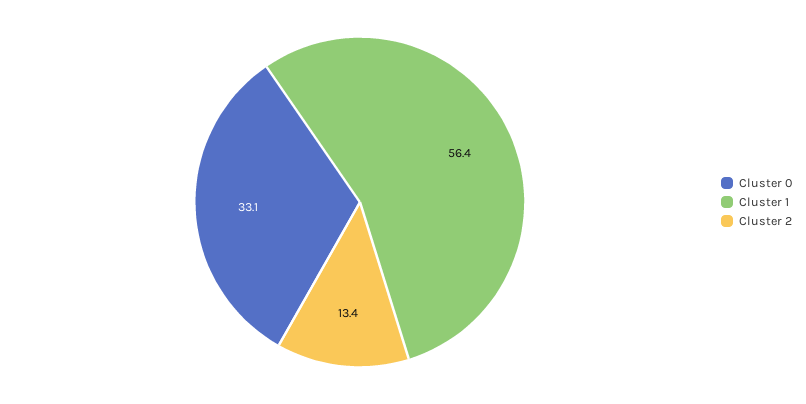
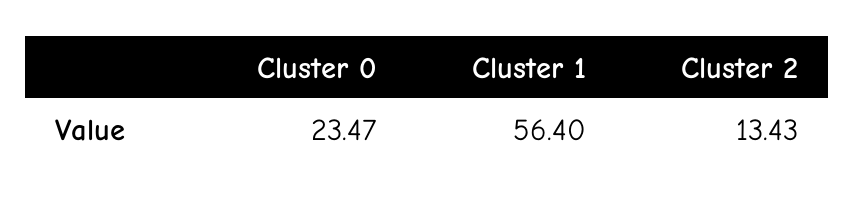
Cluster 0: 33.1 -> 23.47

